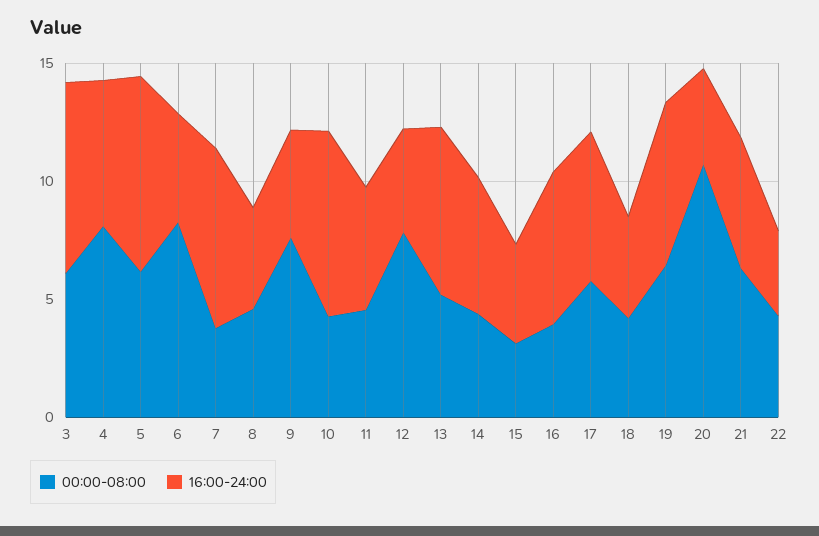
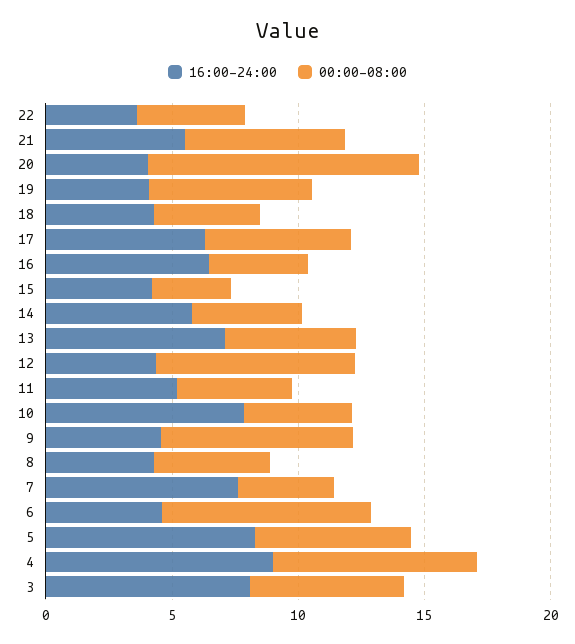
16:00-24:00, 4: 6 -> 9
16:00-24:00, 19: 7 -> 4

